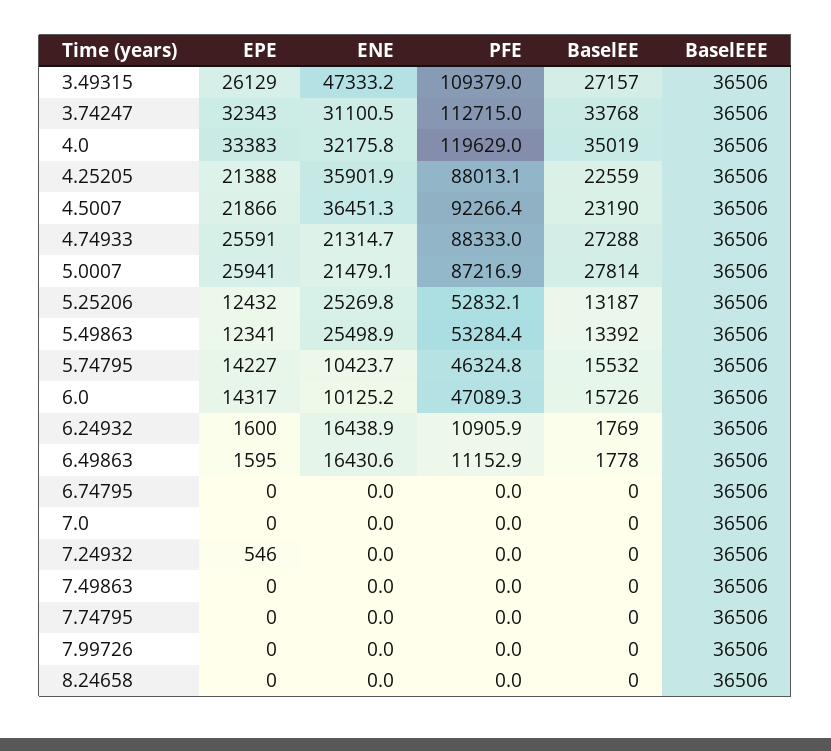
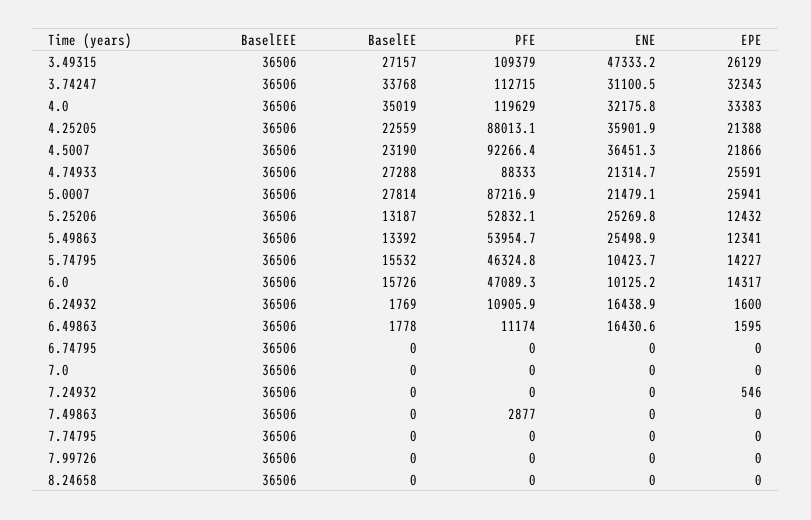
PFE, 5.49863: 53284.4 -> 53954.7
PFE, 6.49863: 11152.9 -> 11174
PFE, 7.49863: 0 -> 2877

